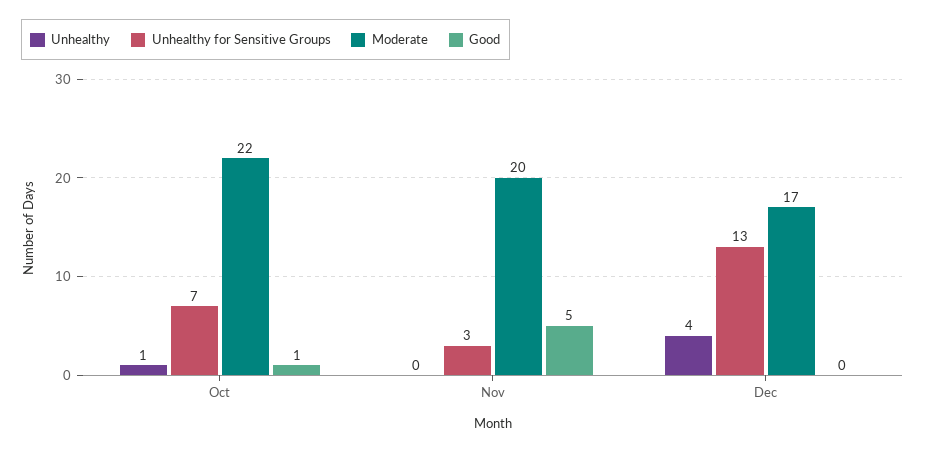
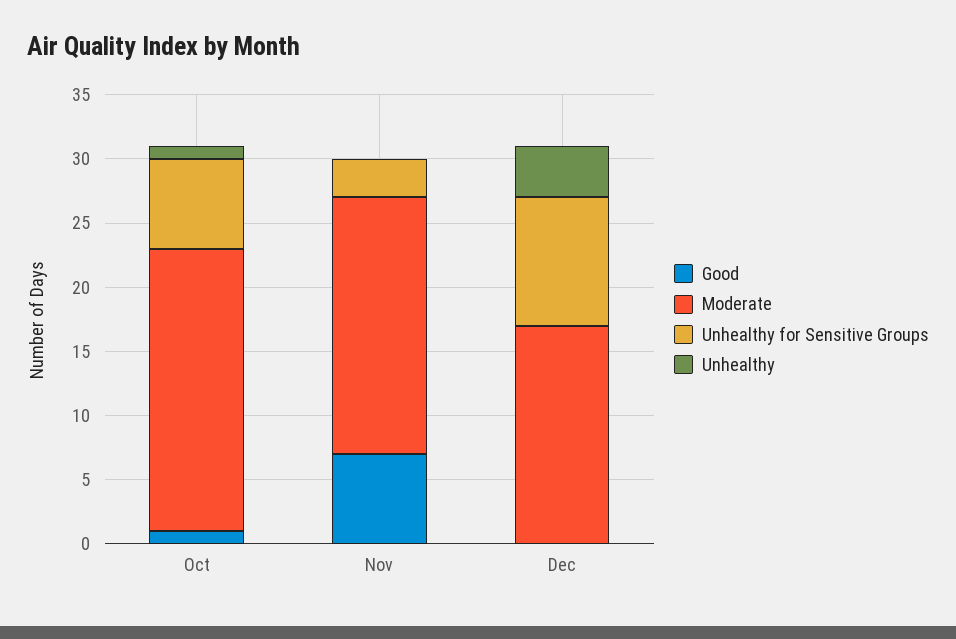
Good, Nov: 5 -> 7
Unhealthy for Sensitive Groups, Dec: 13 -> 10

